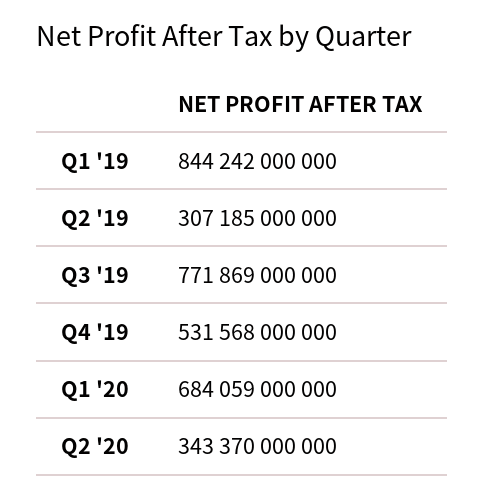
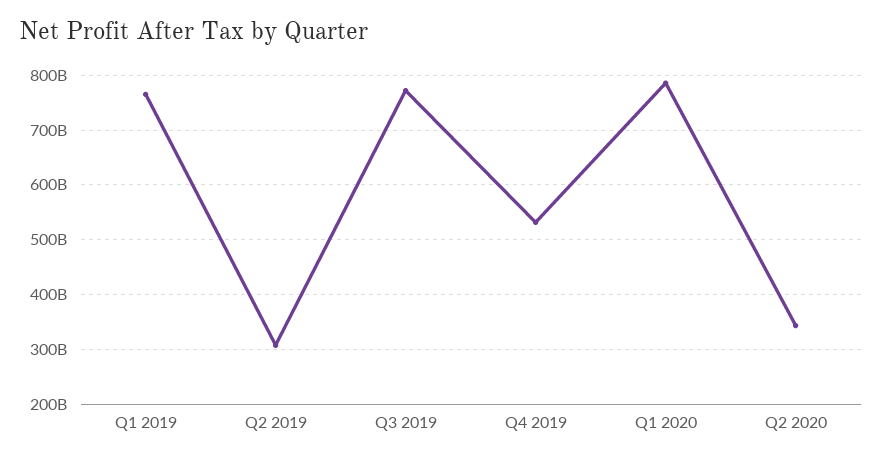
Q1 '19: 844242000000 -> 760000000000
Q1 '20: 684059000000 -> 780000000000

